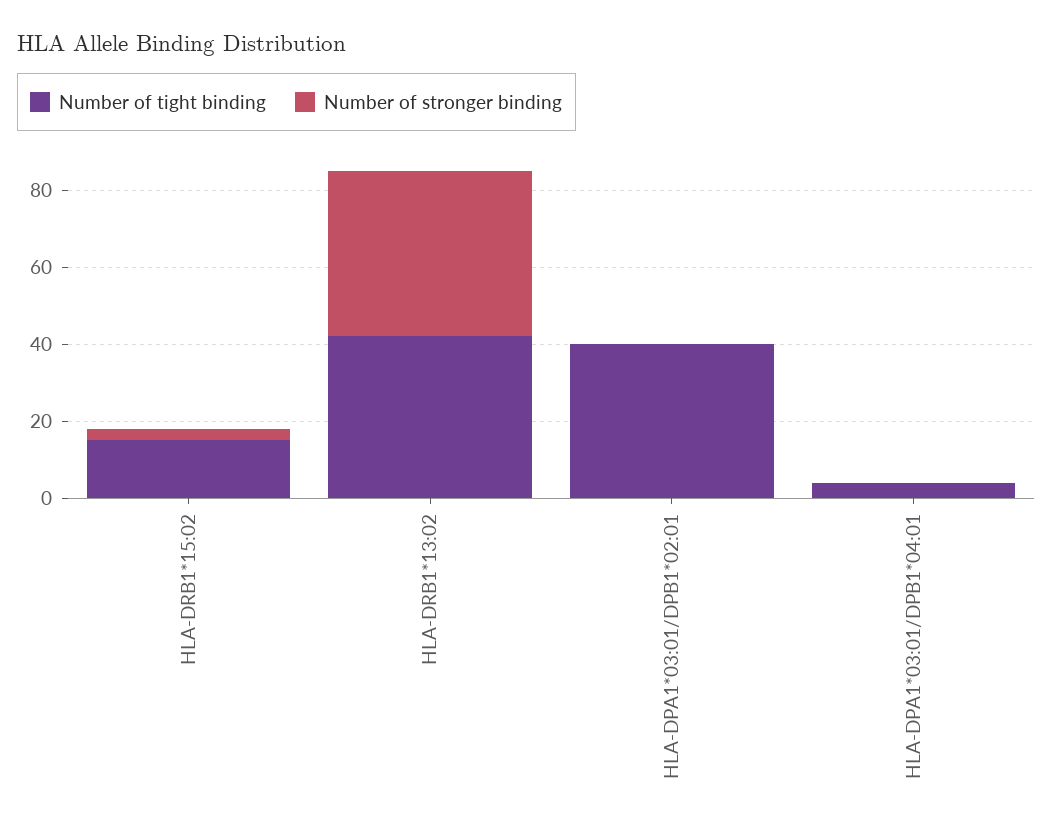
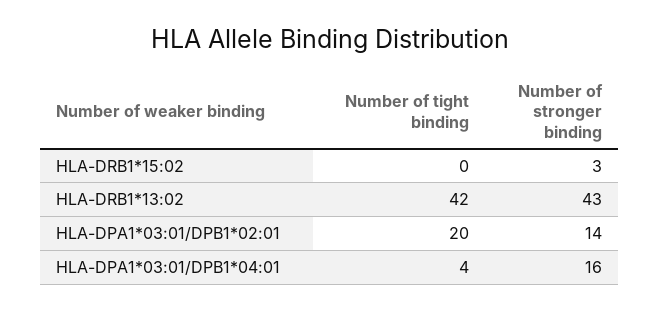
Number of tight binding, HLA-DRB1*15:02: 15 -> 0
Number of tight binding, HLA-DPA1*03:01/DPB1*02:01: 40 -> 20
Number of stronger binding, HLA-DPA1*03:01/DPB1*02:01: 0 -> 14
Number of stronger binding, HLA-DPA1*03:01/DPB1*04:01: 0 -> 16

